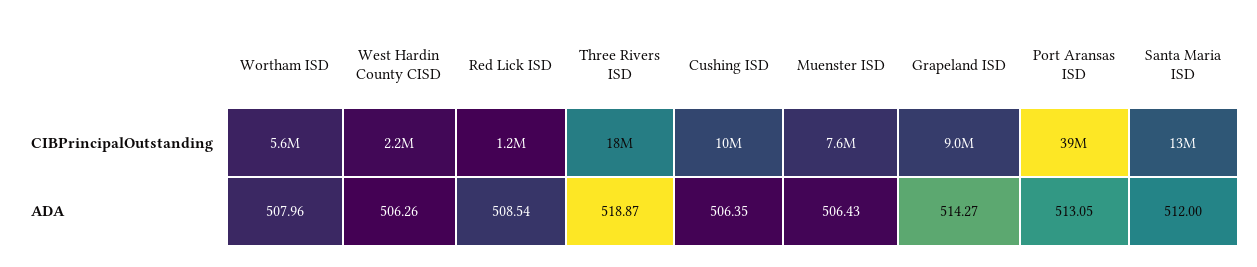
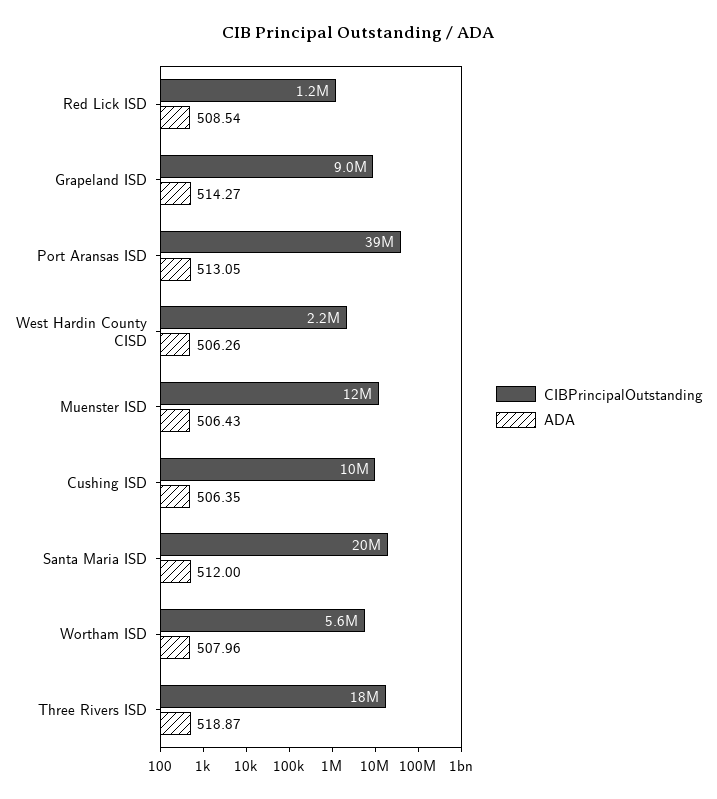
CIBPrincipalOutstanding, Muenster ISD: 7600000 -> 12000000
CIBPrincipalOutstanding, Santa Maria ISD: 13000000 -> 20000000

